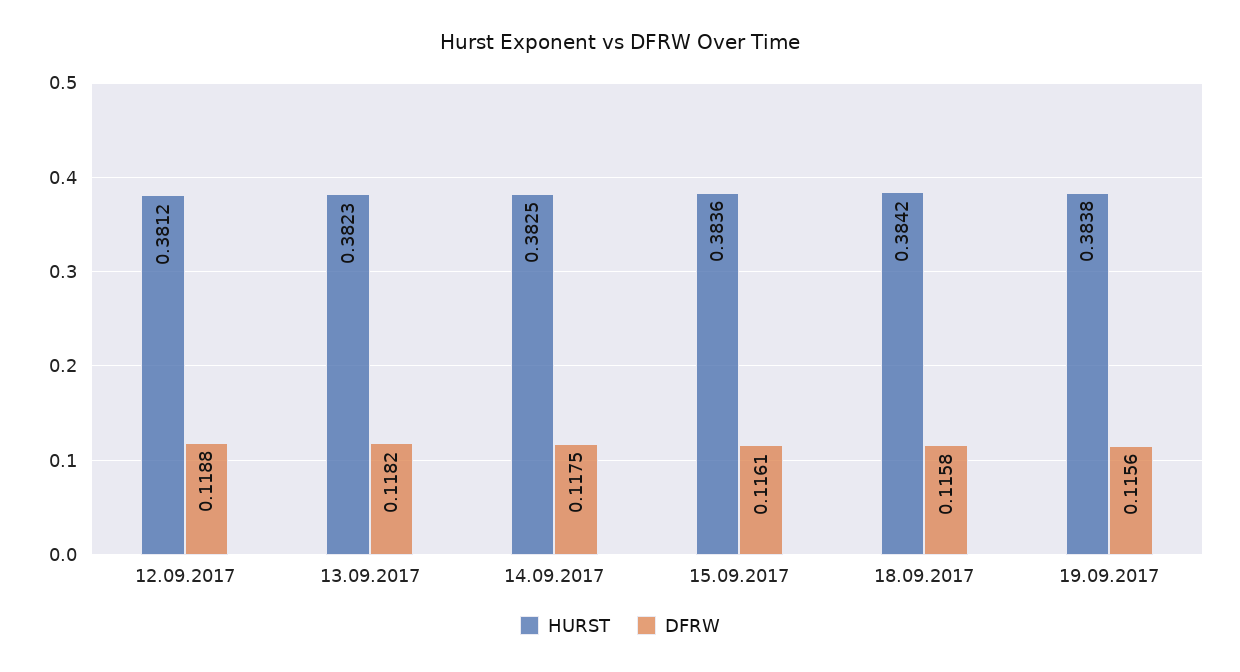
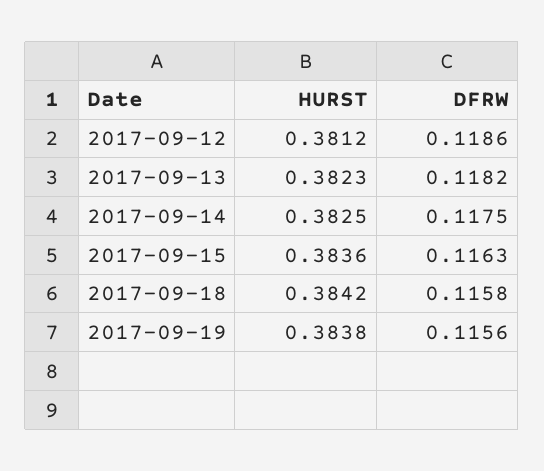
DFRW, 12.09.2017: 0.1188 -> 0.1186
DFRW, 15.09.2017: 0.1161 -> 0.1163

